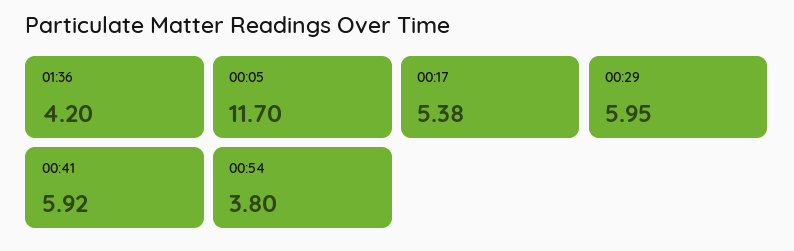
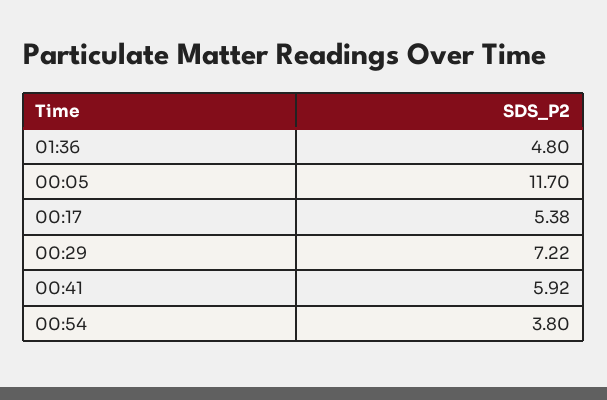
01:36: 4.2 -> 4.8
00:29: 5.95 -> 7.22

